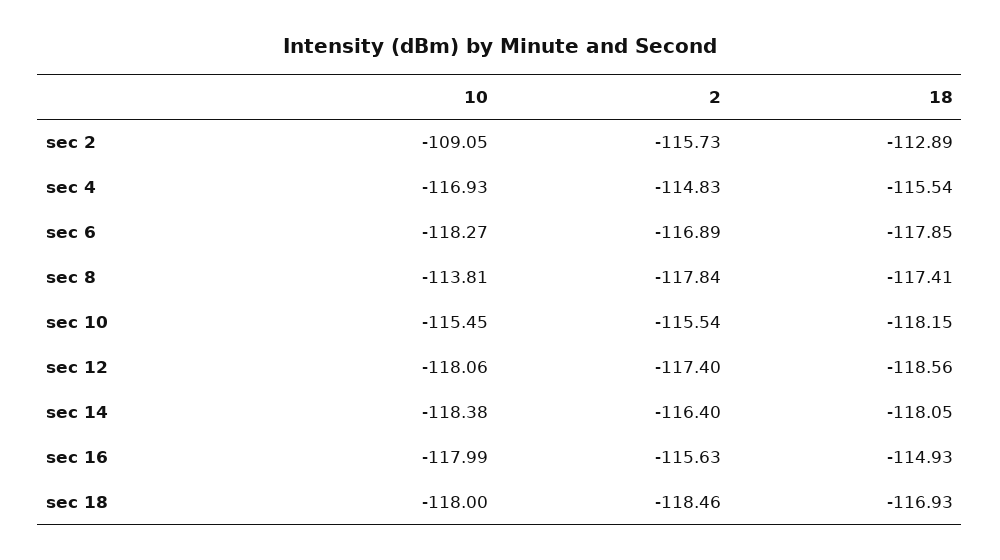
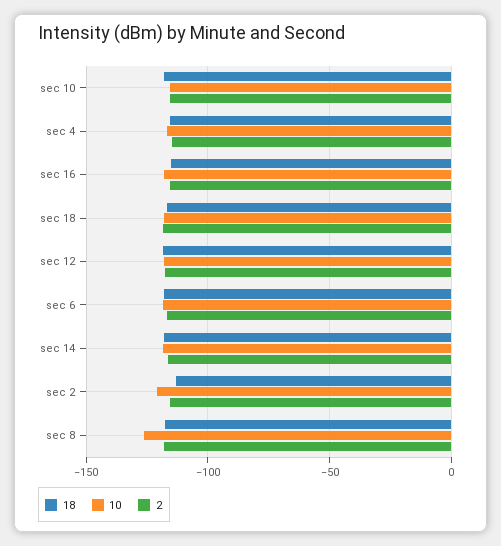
10, sec 2: -109.05 -> -120
10, sec 8: -113.81 -> -125

